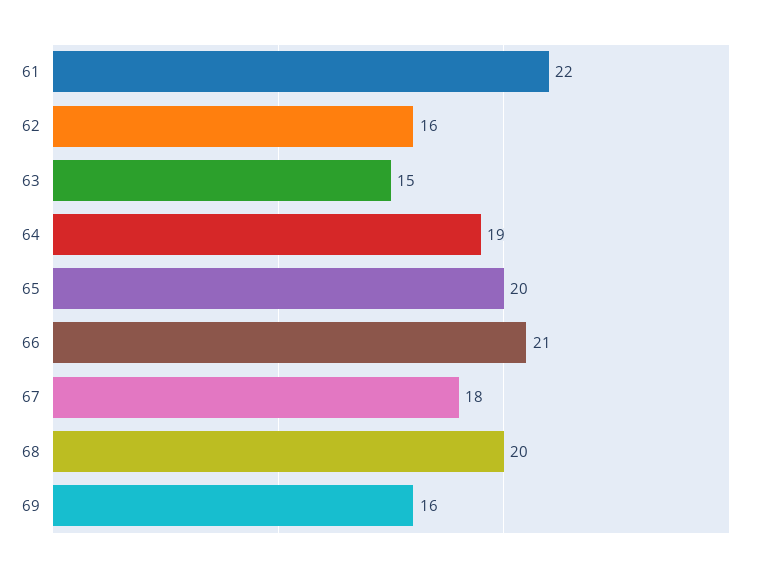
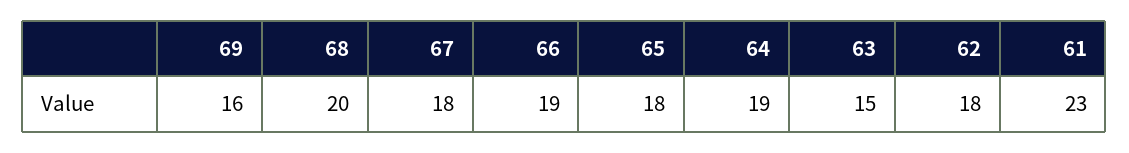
61: 22 -> 23
62: 16 -> 18
65: 20 -> 18
66: 21 -> 19

